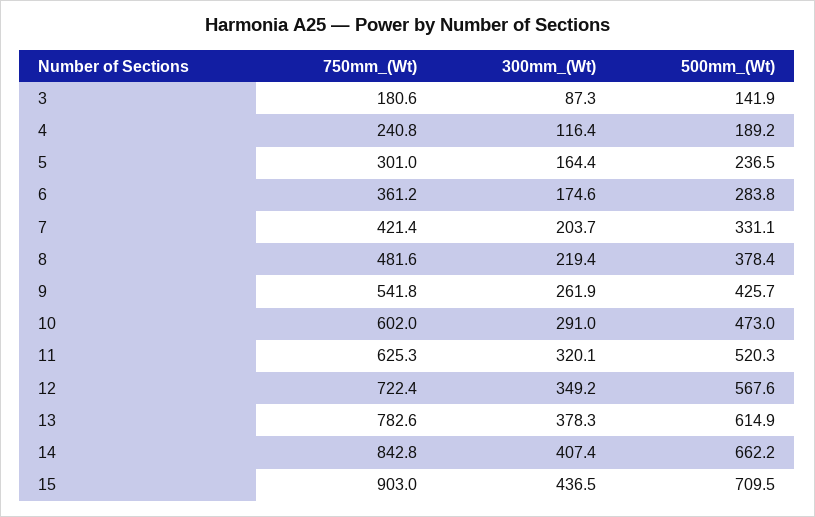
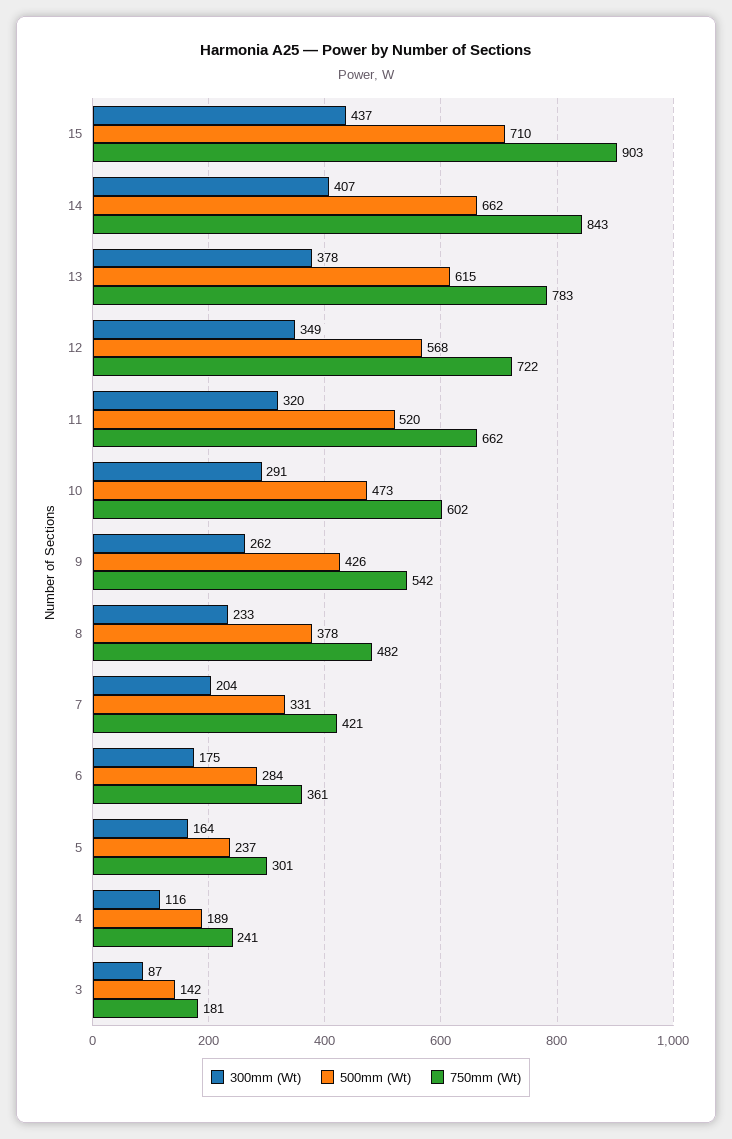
300mm_(Wt), 8: 219.4 -> 233
750mm_(Wt), 11: 625.3 -> 662

